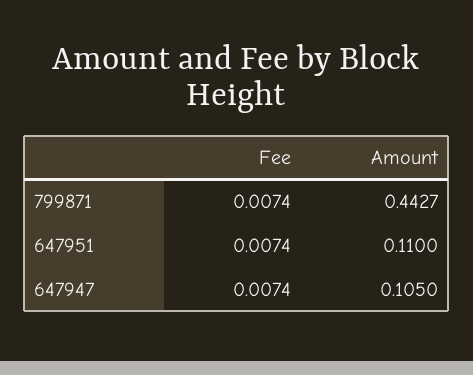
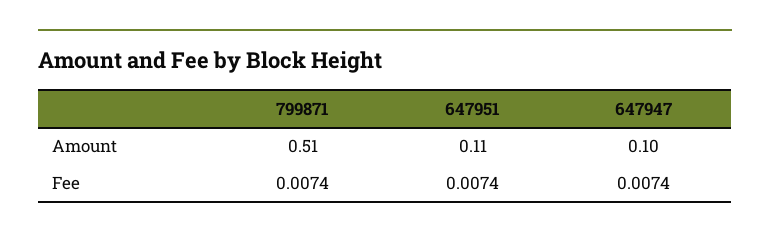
Amount, 799871: 0.4427 -> 0.51
Amount, 647947: 0.105 -> 0.1

